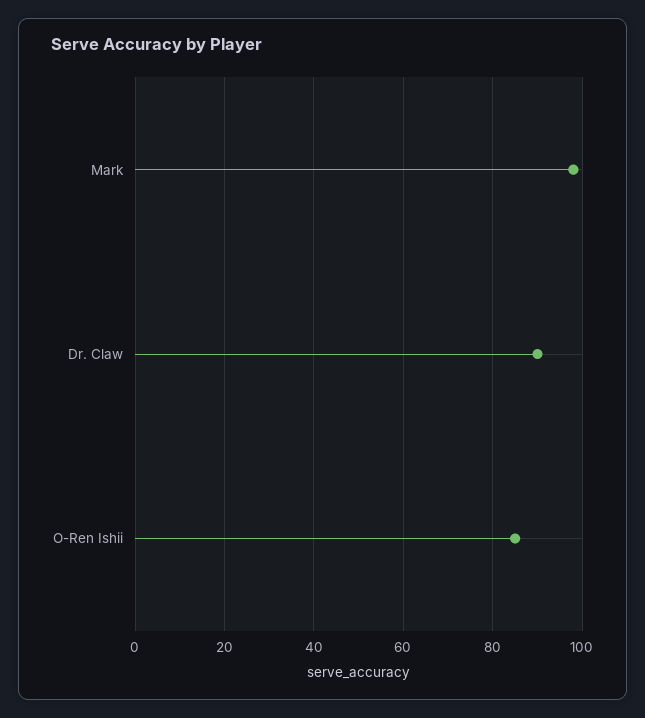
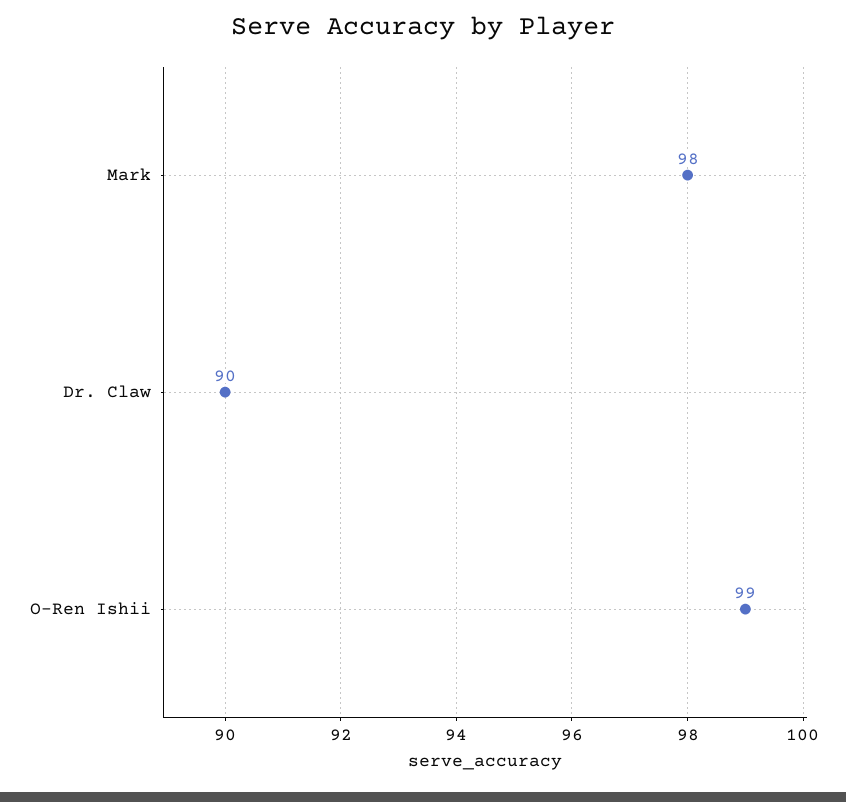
O-Ren Ishii: 85 -> 99

